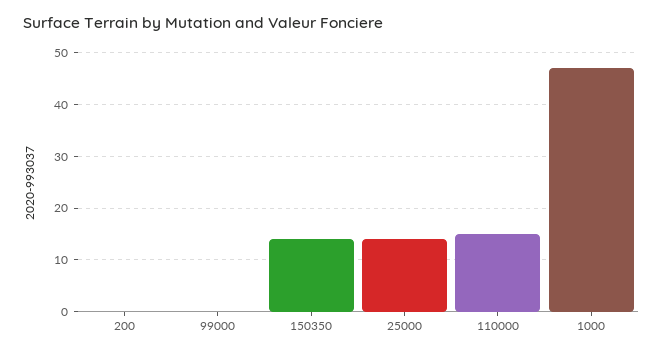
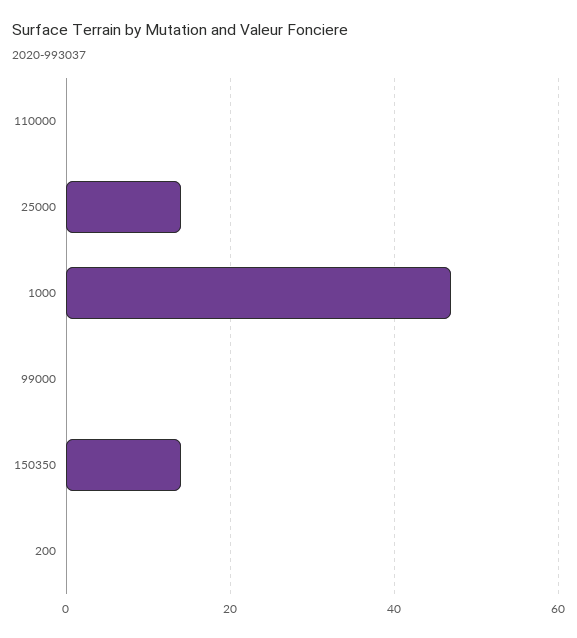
110000: 15 -> 0

